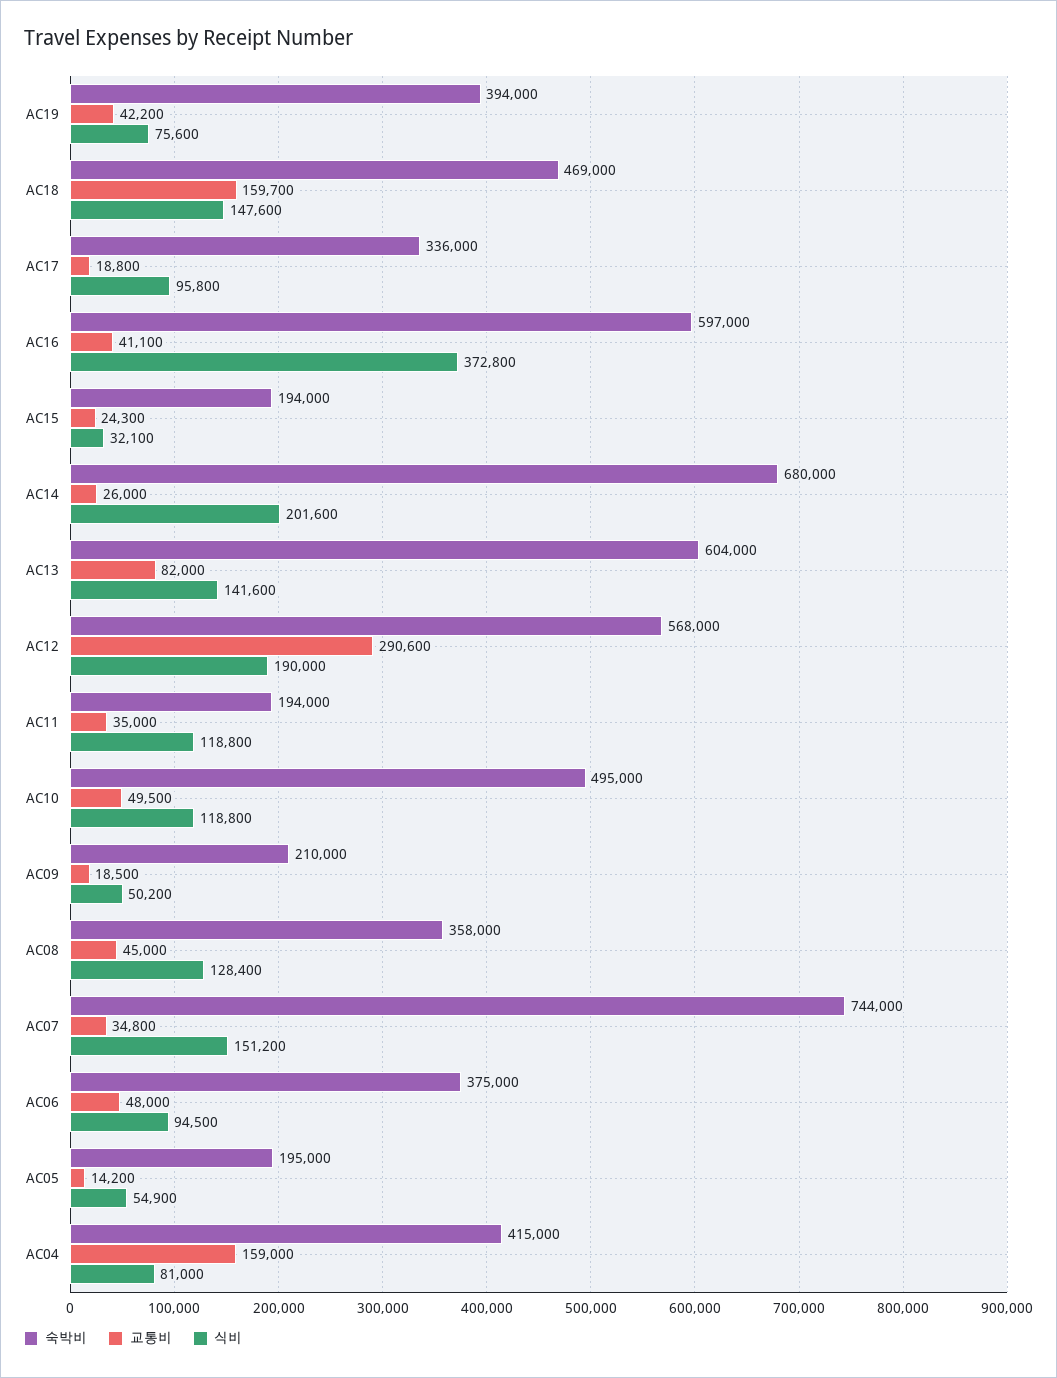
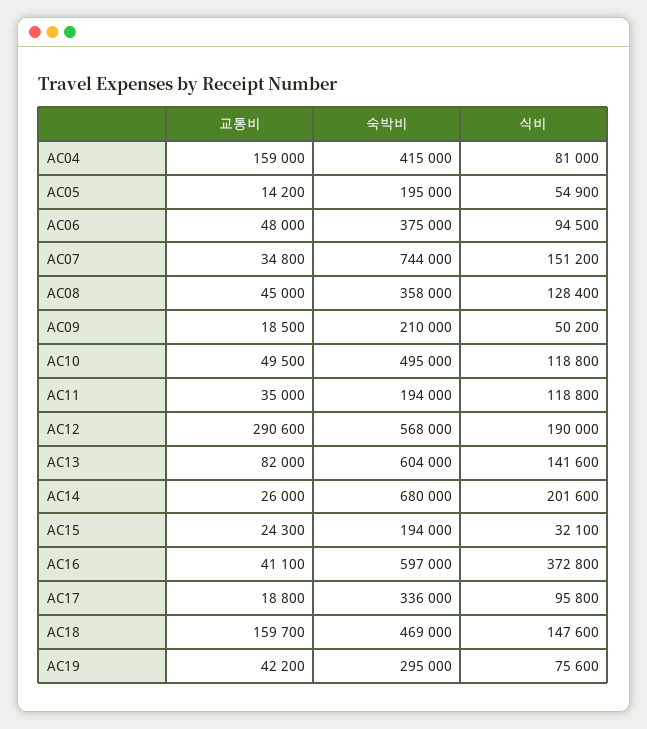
숙박비, AC19: 394000 -> 295000

